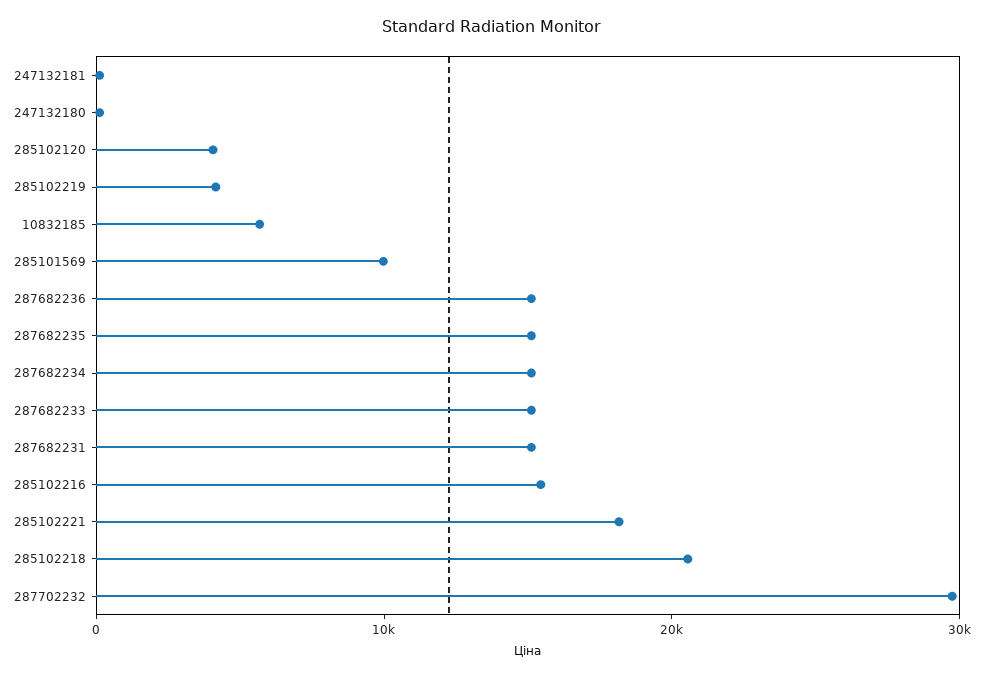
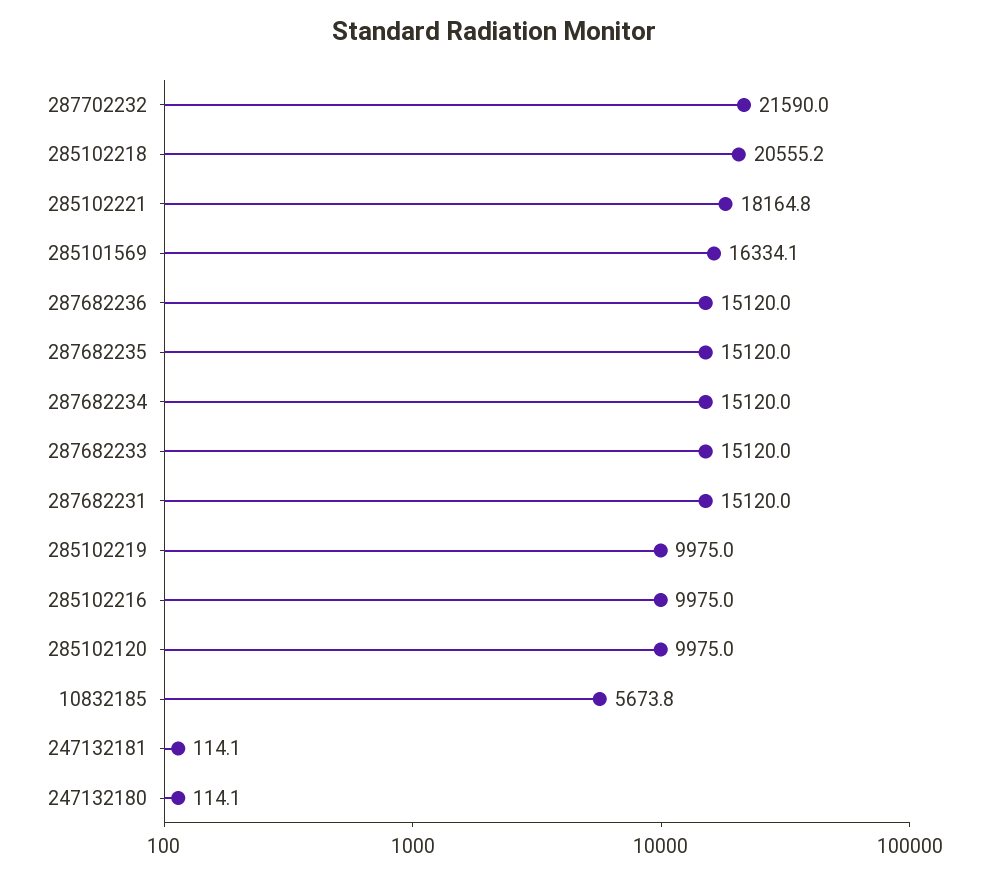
285102120: 4000 -> 9975
285102219: 4000 -> 9975
285101569: 10000 -> 16334.1
285102216: 16000 -> 9975
287702232: 30000 -> 21590

